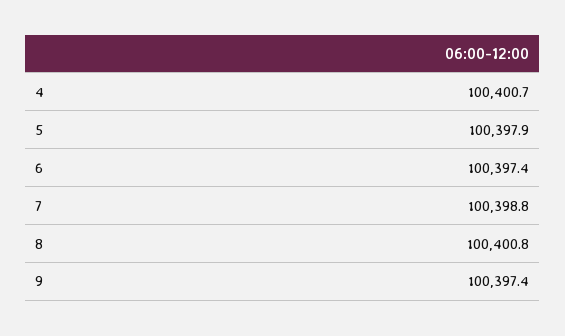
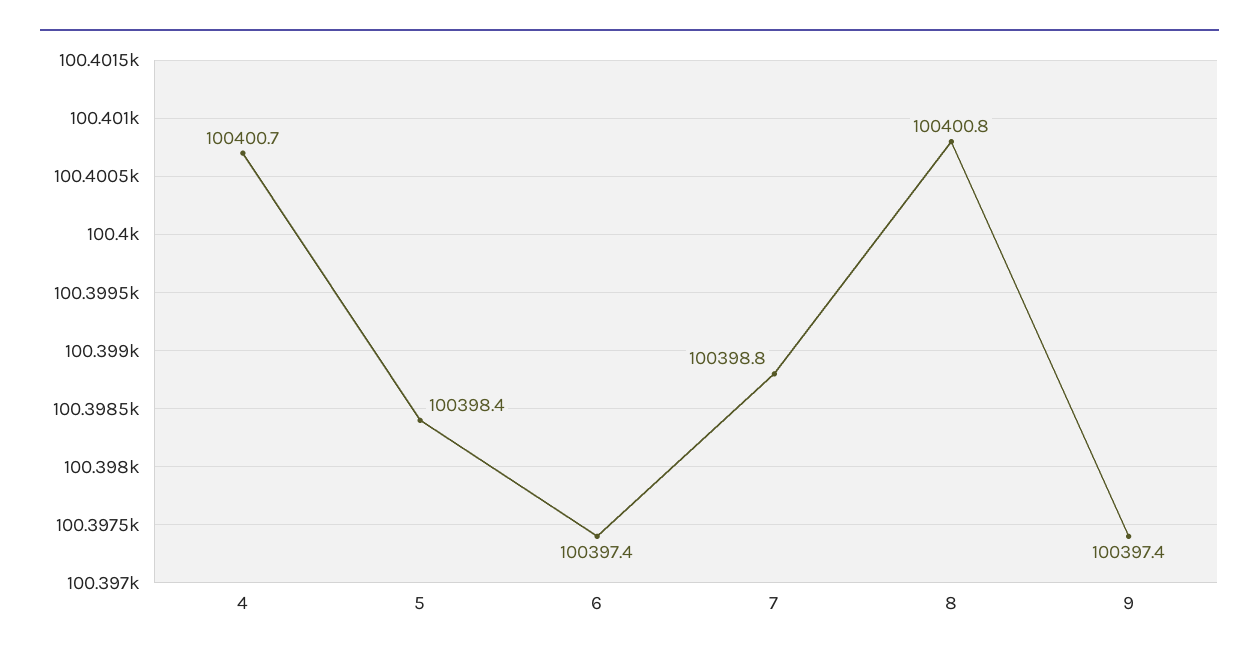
5: 100397.9 -> 100398.4

